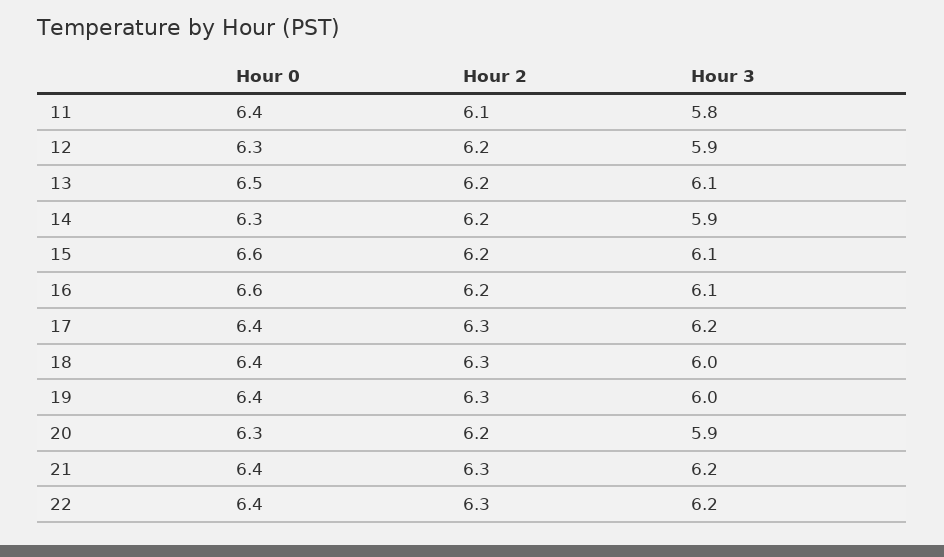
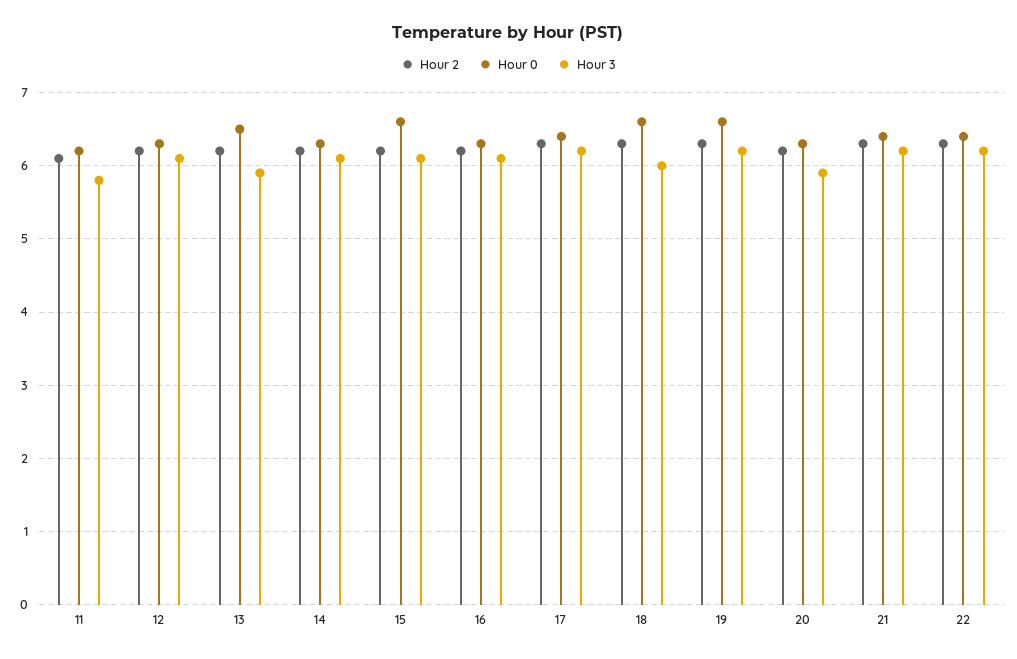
Hour 0, 11: 6.4 -> 6.2
Hour 3, 12: 5.9 -> 6.1
Hour 3, 13: 6.1 -> 5.9
Hour 3, 14: 5.9 -> 6.1
Hour 0, 16: 6.6 -> 6.3
Hour 0, 18: 6.4 -> 6.6
Hour 0, 19: 6.4 -> 6.6
Hour 3, 19: 6 -> 6.2

